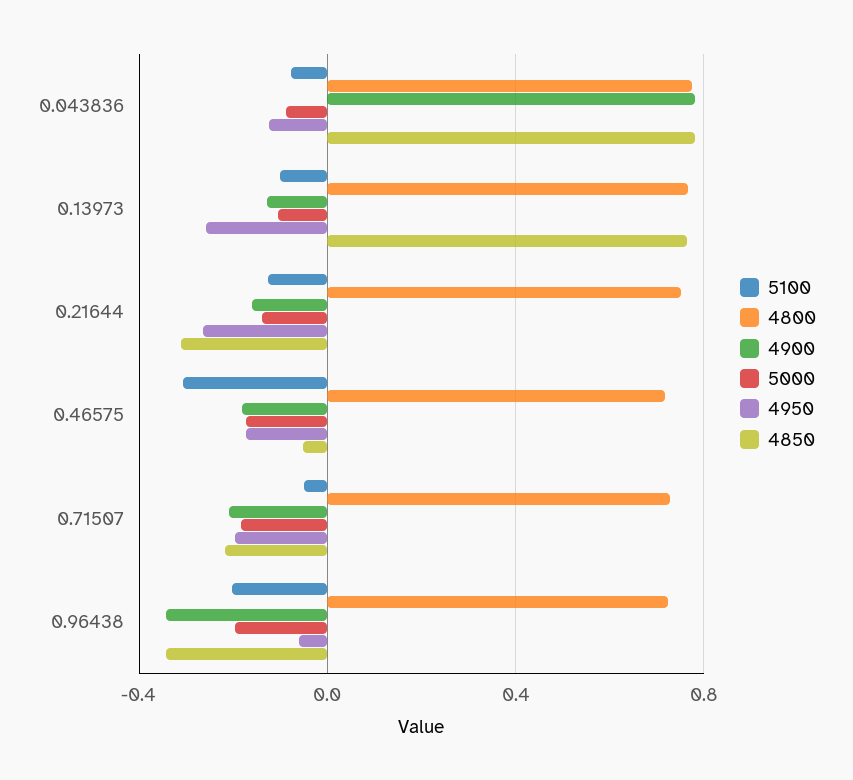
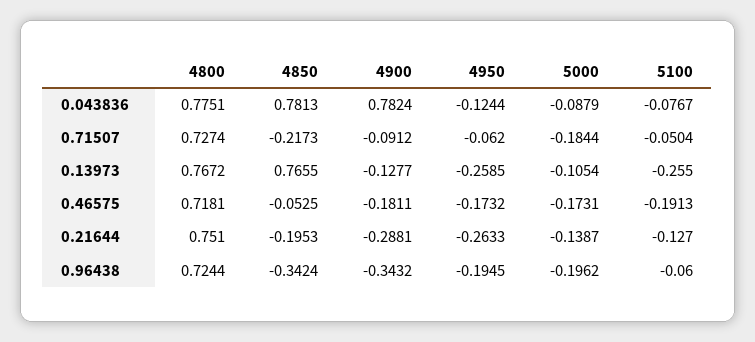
5100, 0.13973: -0.1 -> -0.255
4900, 0.21644: -0.15 -> -0.2881
4850, 0.21644: -0.3 -> -0.1953
5100, 0.46575: -0.3 -> -0.1913
4900, 0.71507: -0.2 -> -0.0912
4950, 0.71507: -0.2 -> -0.062
5100, 0.96438: -0.2 -> -0.06
4950, 0.96438: -0.05 -> -0.1945

